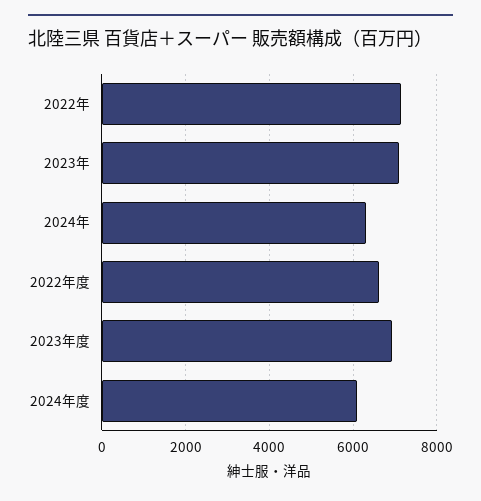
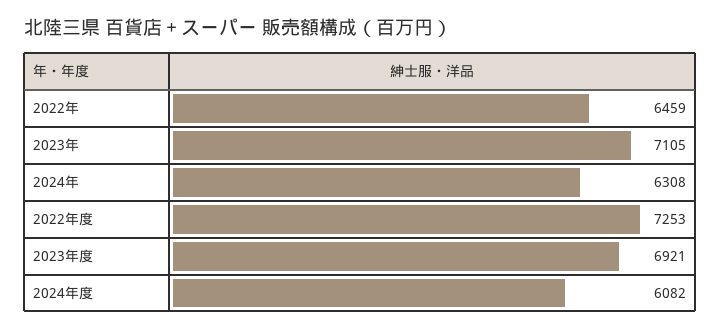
2022年: 7200 -> 6459
2022年度: 6600 -> 7253

